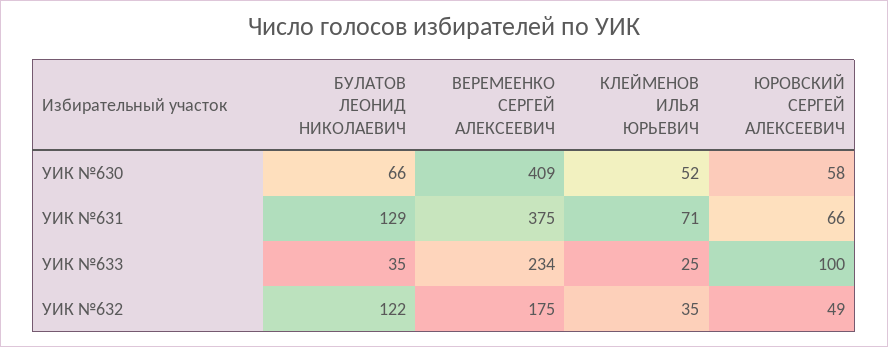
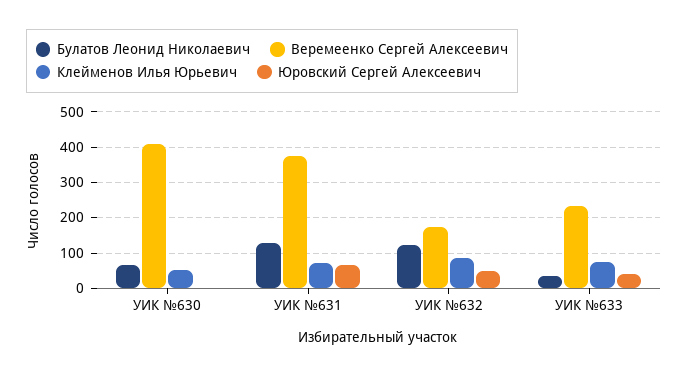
ЮРОВСКИЙ СЕРГЕЙ АЛЕКСЕЕВИЧ, УИК №630: 58 -> 0
КЛЕЙМЕНОВ ИЛЬЯ ЮРЬЕВИЧ, УИК №633: 25 -> 80
ЮРОВСКИЙ СЕРГЕЙ АЛЕКСЕЕВИЧ, УИК №633: 100 -> 40
КЛЕЙМЕНОВ ИЛЬЯ ЮРЬЕВИЧ, УИК №632: 35 -> 80

